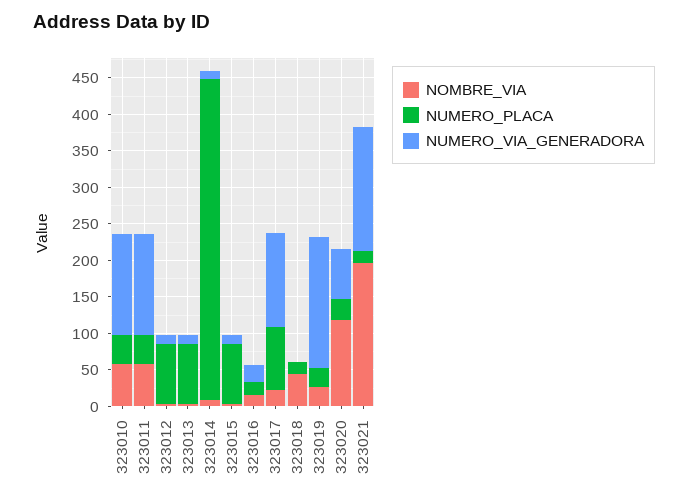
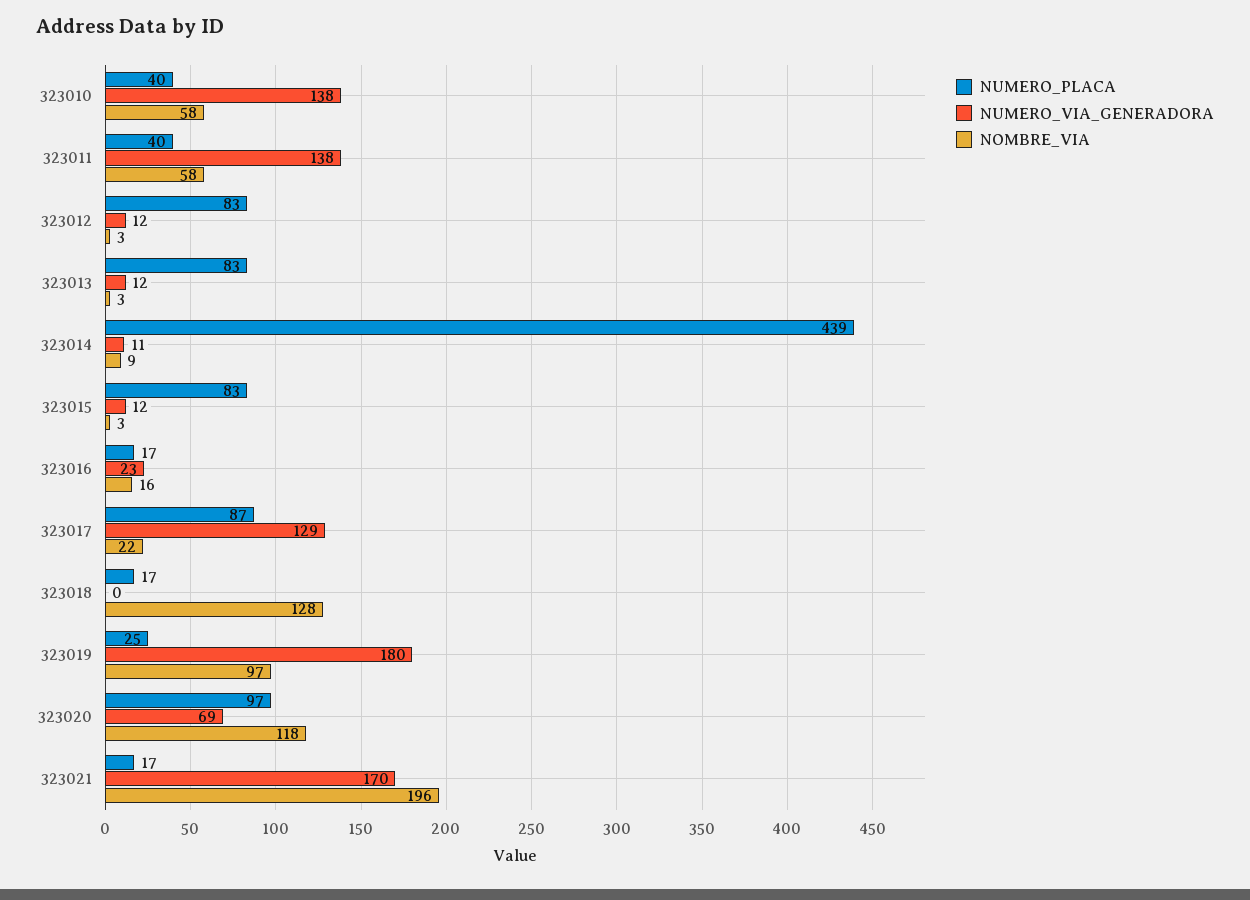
NOMBRE_VIA, 323018: 50 -> 128
NOMBRE_VIA, 323019: 25 -> 97
NUMERO_PLACA, 323020: 25 -> 97

